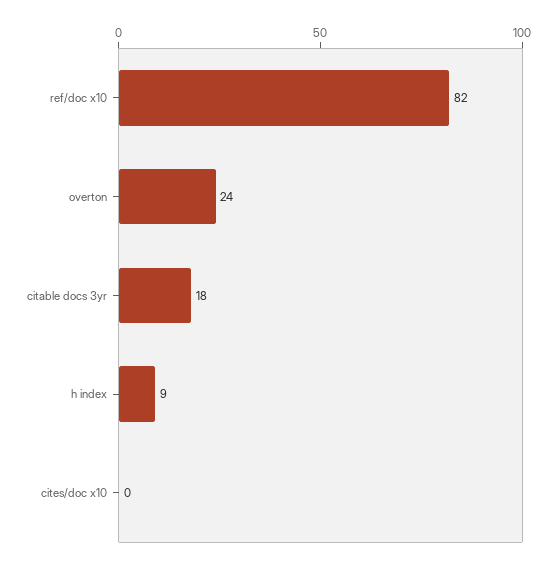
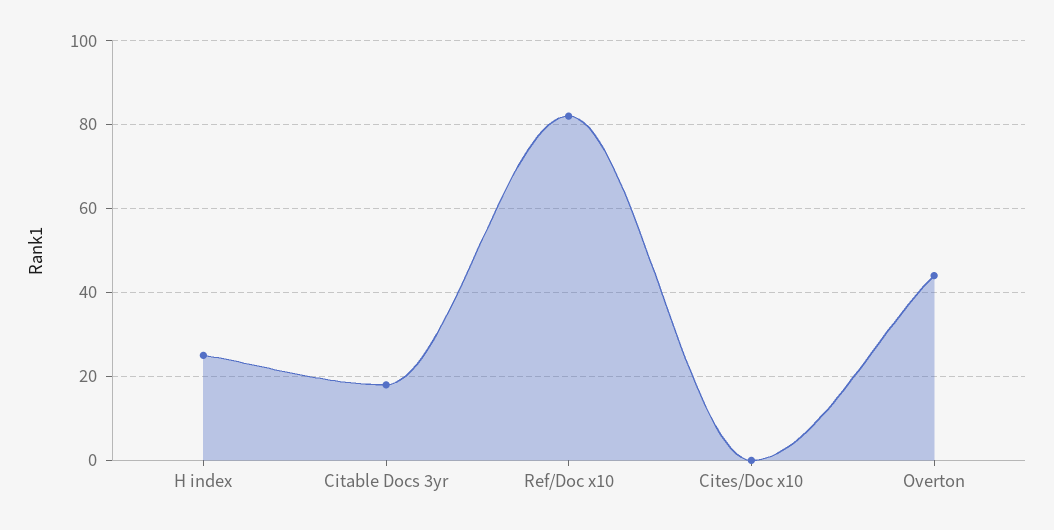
overton: 24 -> 45
h index: 9 -> 25

